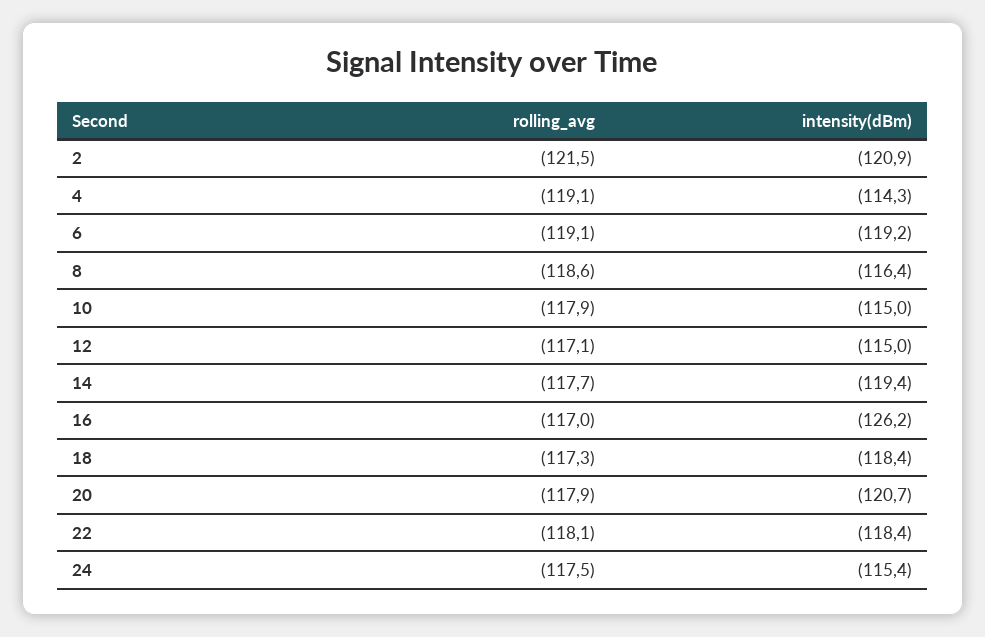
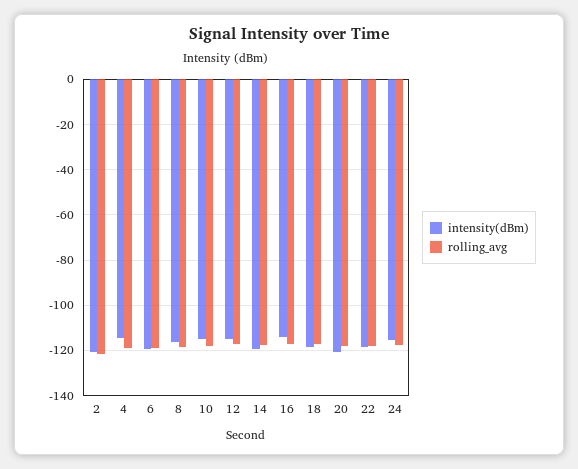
intensity(dBm), 16: -126.2 -> -115

